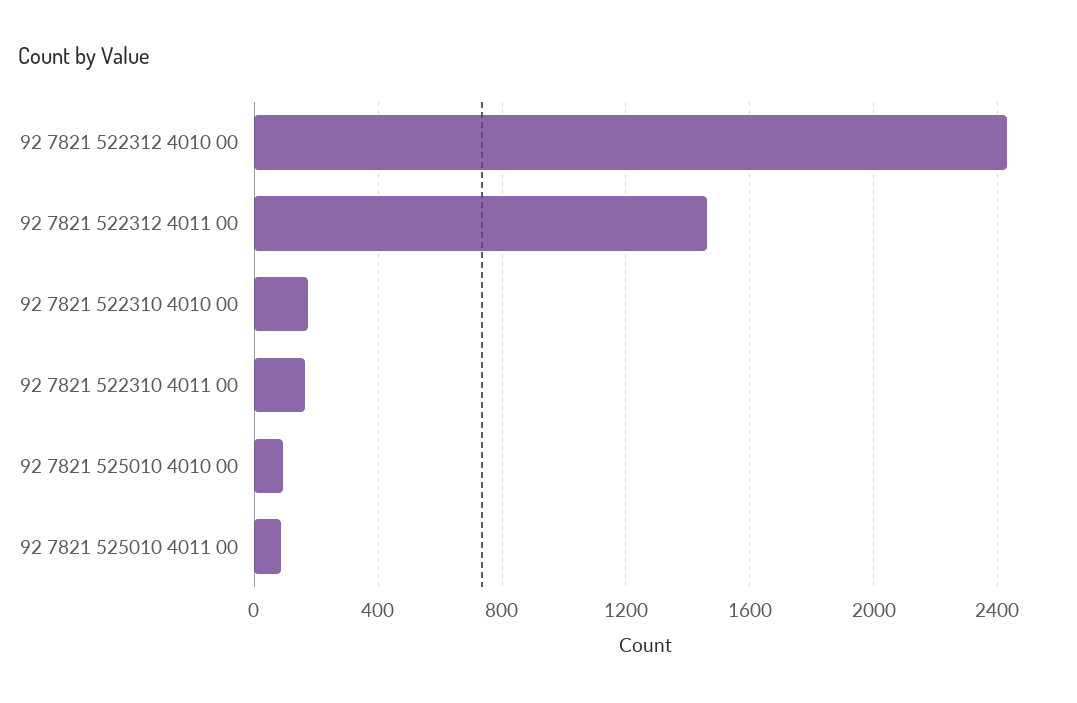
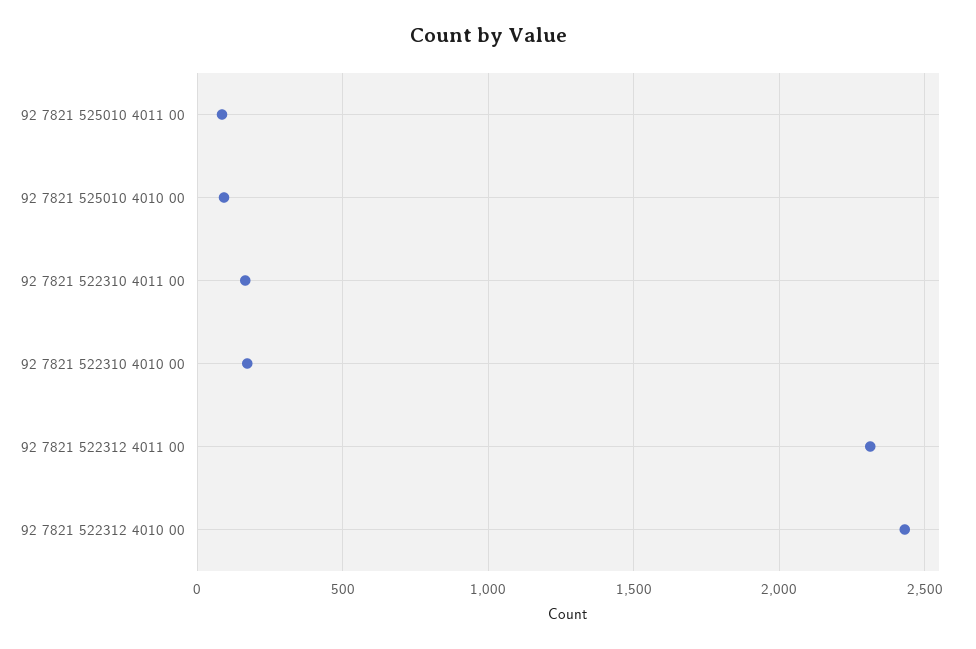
92 7821 522312 4011 00: 1450 -> 2300

